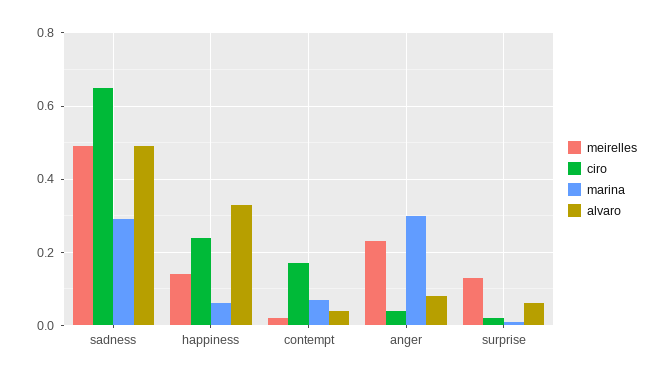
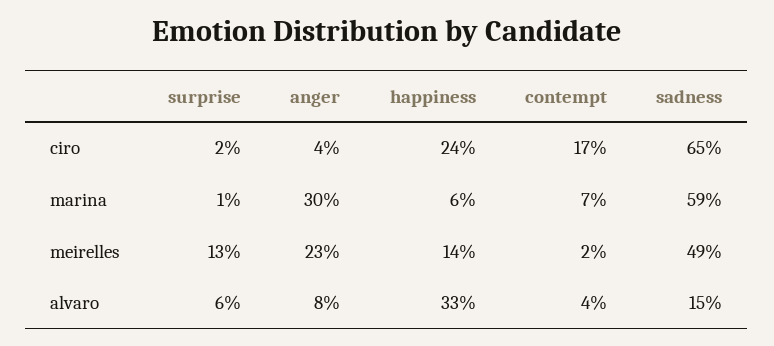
marina, sadness: 0.3 -> 0.59
alvaro, sadness: 0.5 -> 0.15

